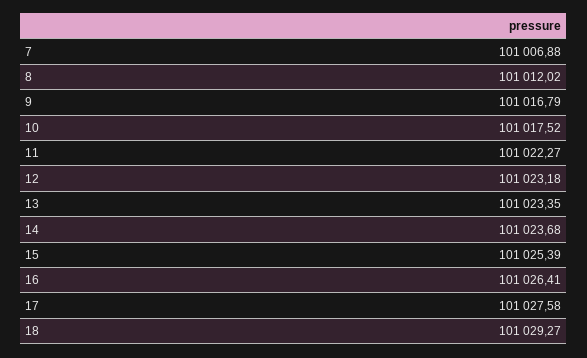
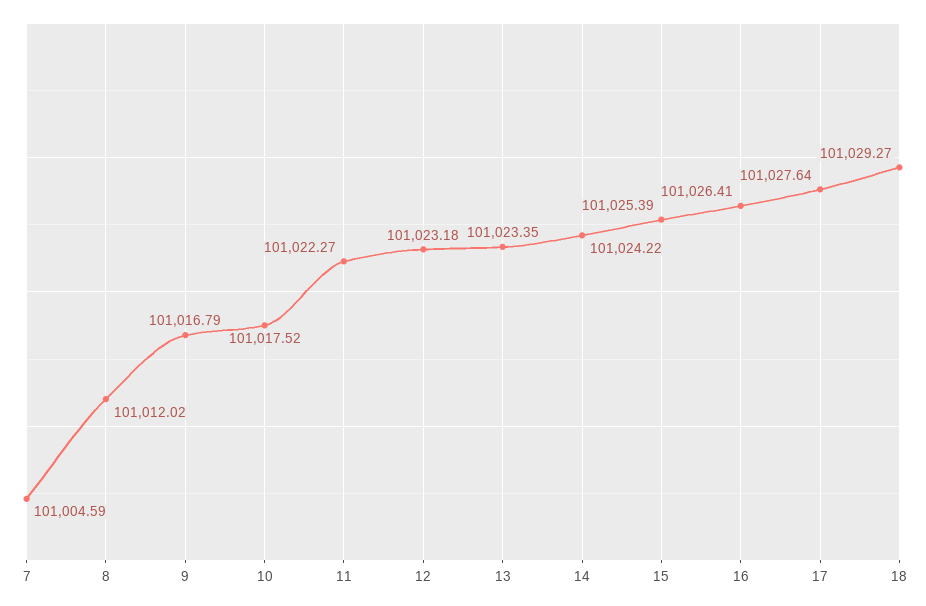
7: 101006.88 -> 101004.59
14: 101023.68 -> 101024.22
17: 101027.58 -> 101027.64

